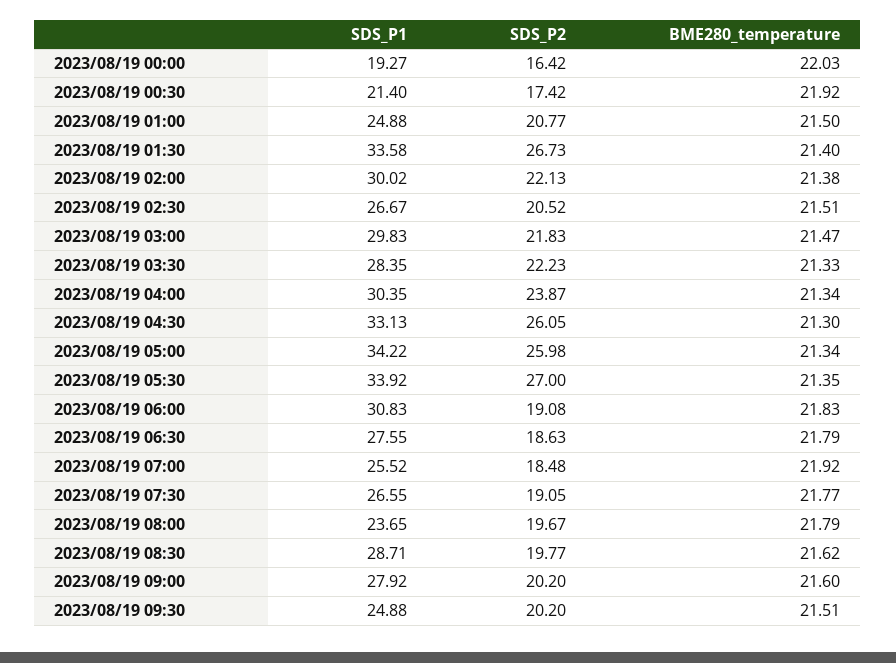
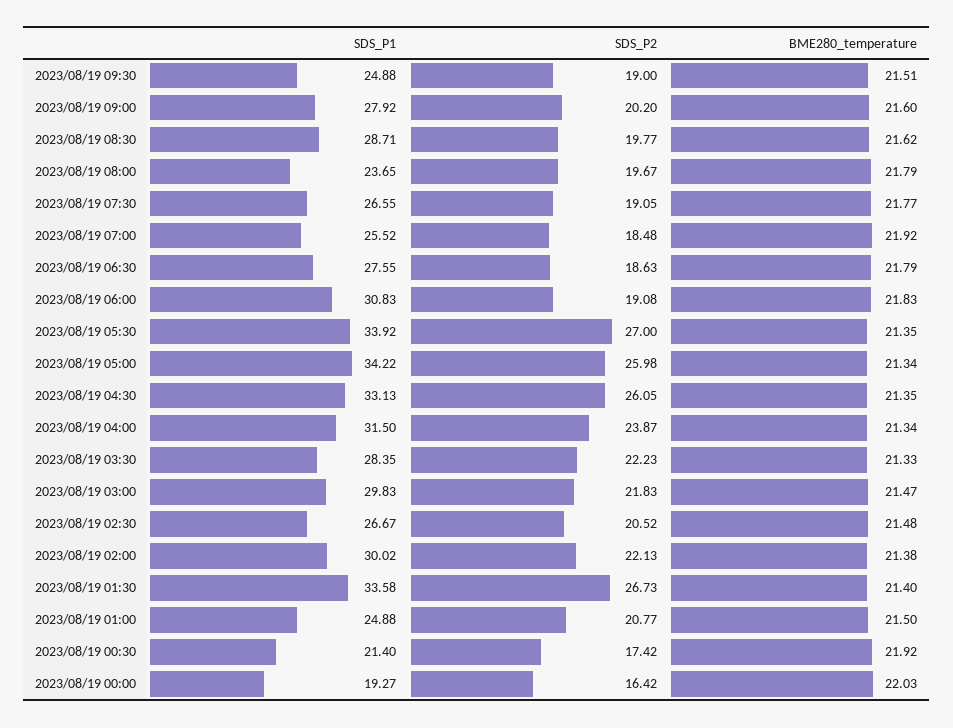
BME280_temperature, 2023/08/19 02:30: 21.51 -> 21.48
SDS_P1, 2023/08/19 04:00: 30.35 -> 31.5
BME280_temperature, 2023/08/19 04:30: 21.3 -> 21.35
SDS_P2, 2023/08/19 09:30: 20.2 -> 19

